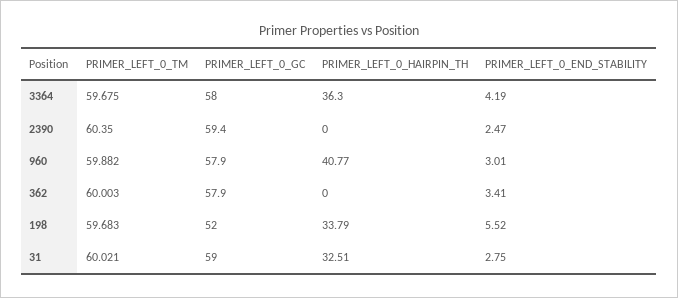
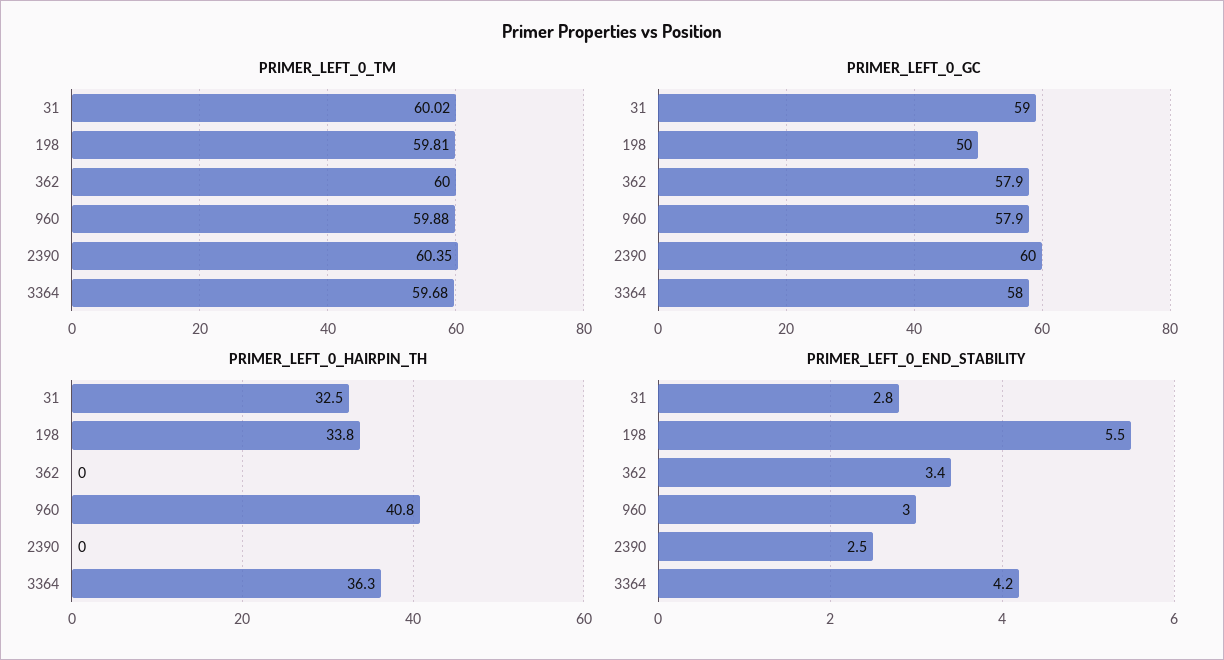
PRIMER_LEFT_0_GC, 2390: 59.4 -> 60
PRIMER_LEFT_0_TM, 198: 59.683 -> 59.81
PRIMER_LEFT_0_GC, 198: 52 -> 50

